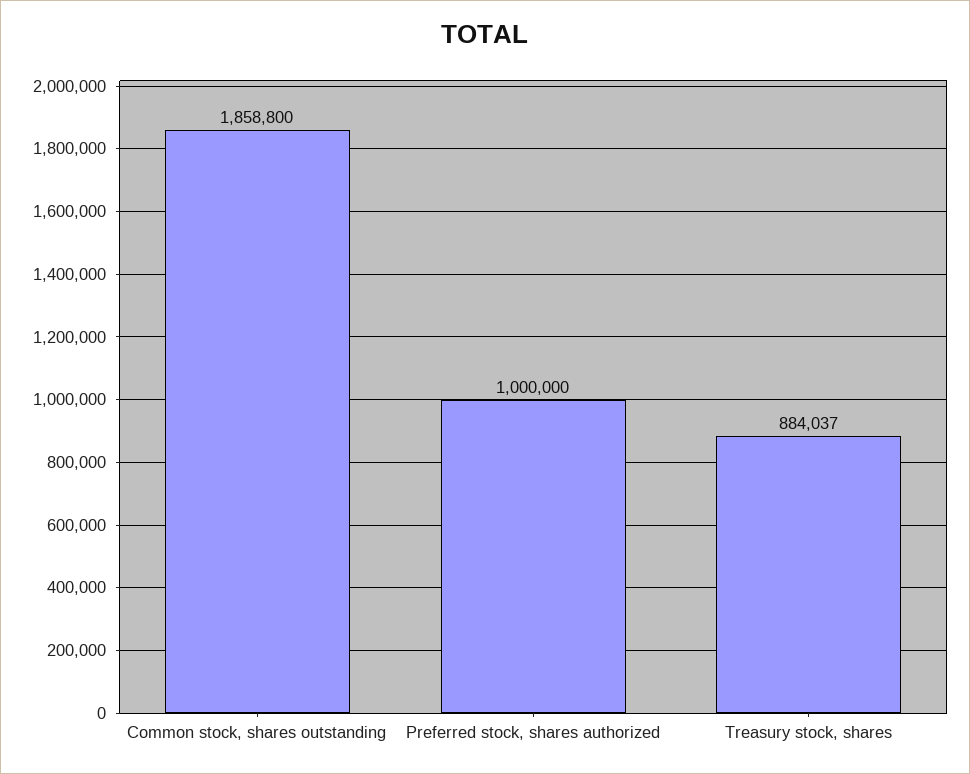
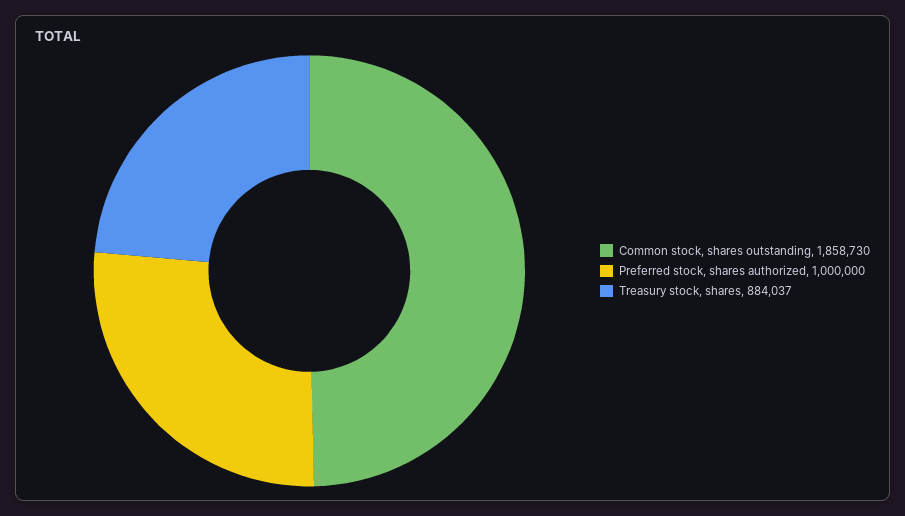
Common stock, shares outstanding: 1858800 -> 1858730

